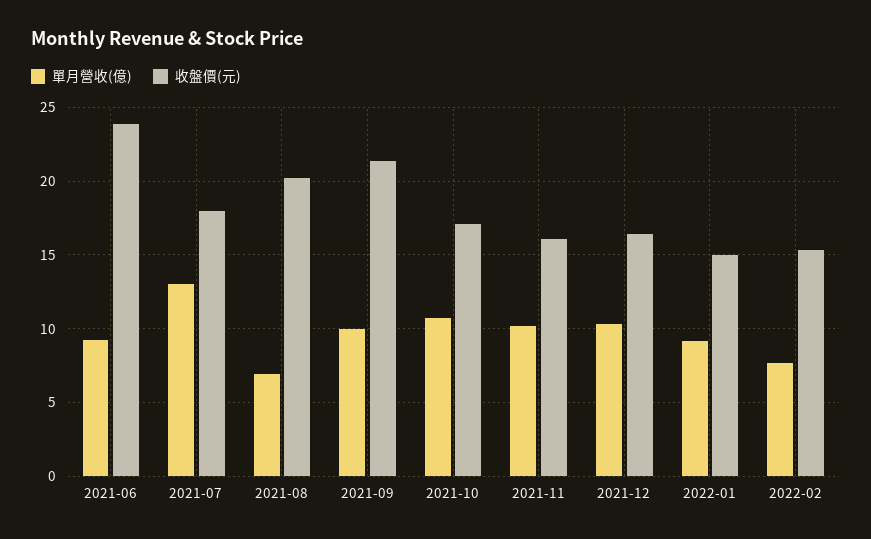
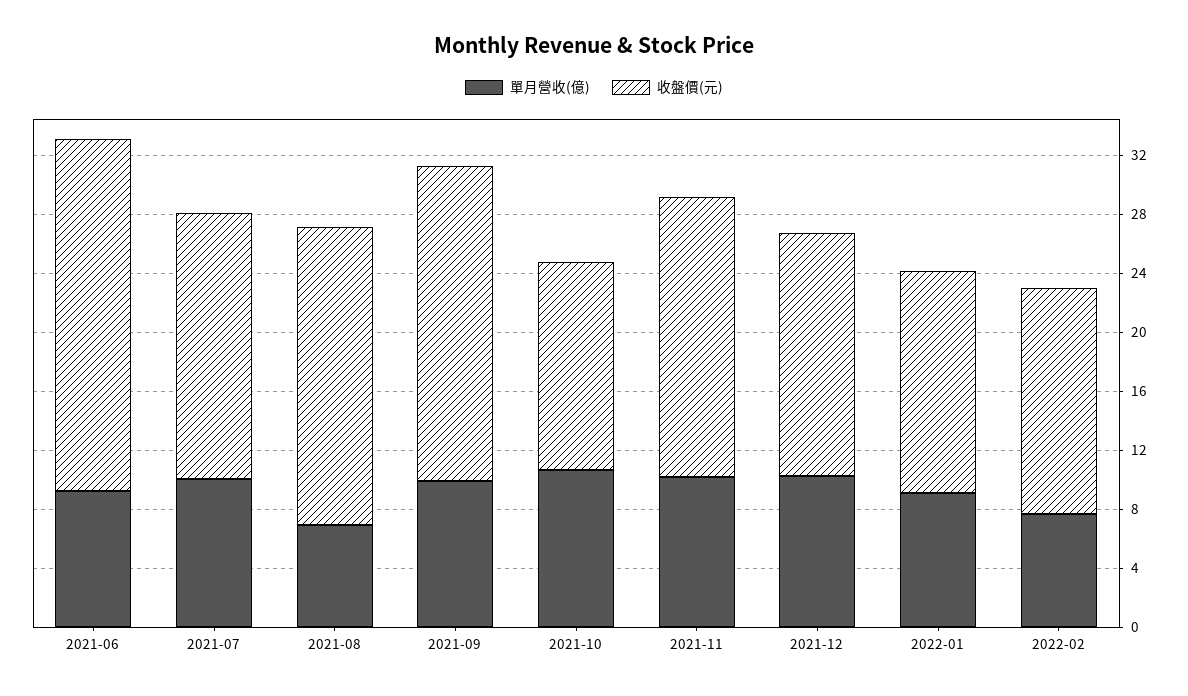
單月營收(億), 2021-07: 13 -> 10
收盤價(元), 2021-10: 17 -> 14
收盤價(元), 2021-11: 16 -> 19

